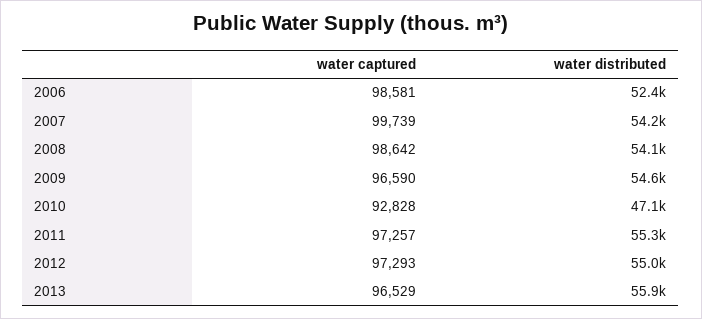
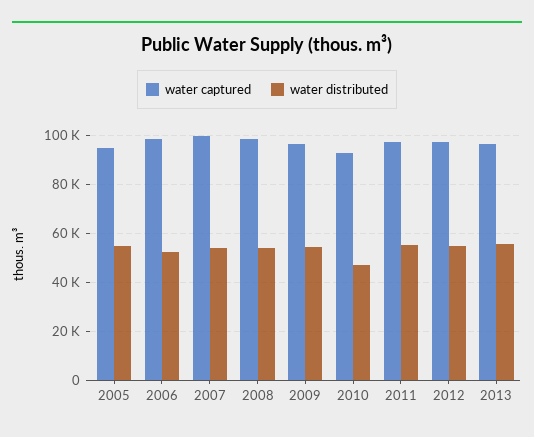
water captured, 2005: none -> 95000
water distributed, 2005: none -> 55000

